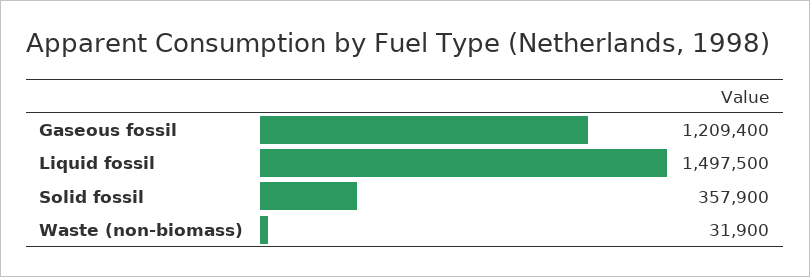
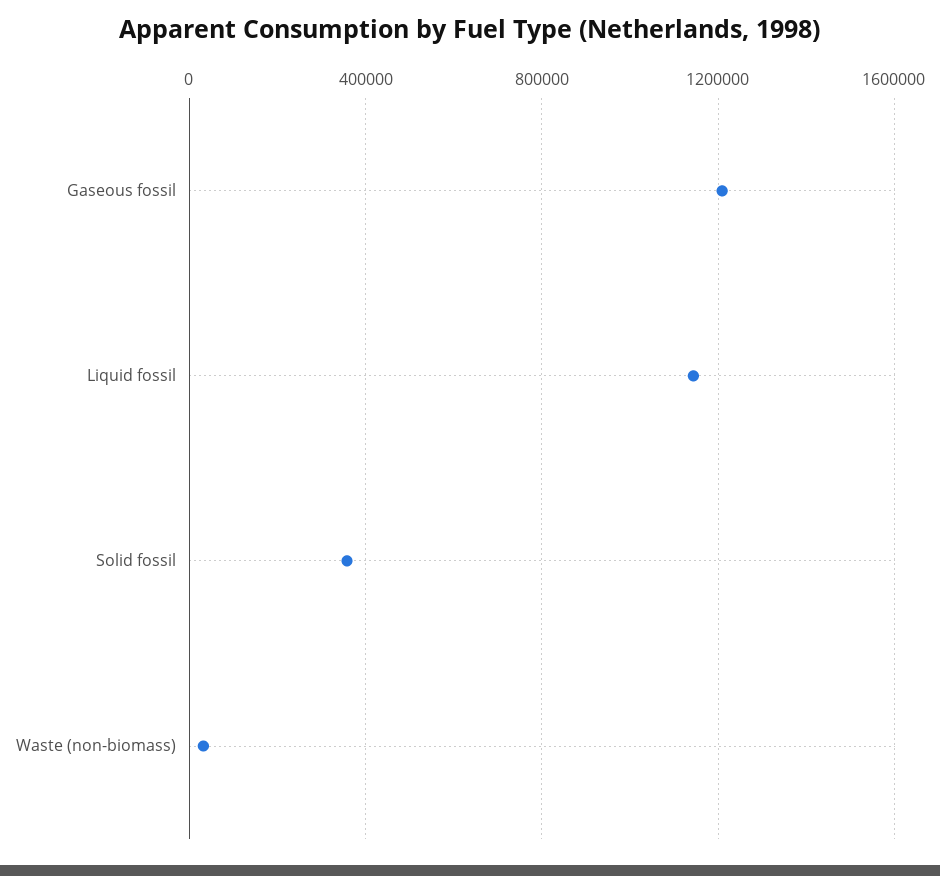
Liquid fossil: 1497500 -> 1150000

